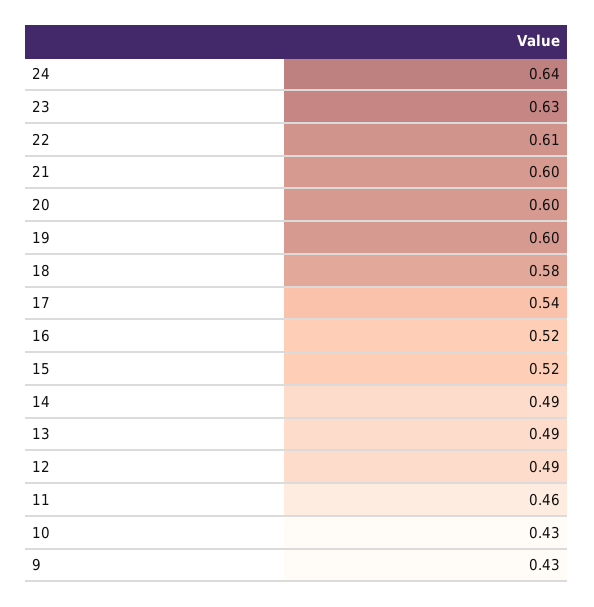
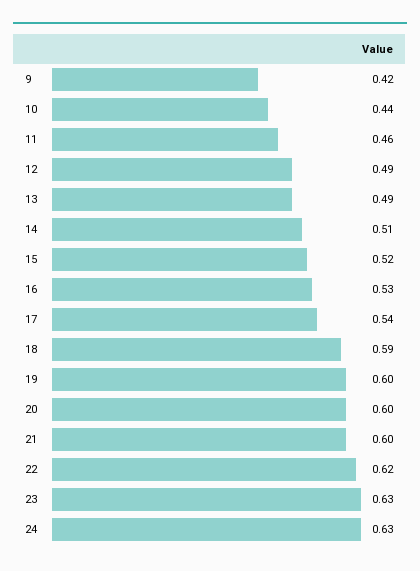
24: 0.64 -> 0.63
22: 0.61 -> 0.62
18: 0.58 -> 0.59
16: 0.52 -> 0.53
14: 0.49 -> 0.51
10: 0.43 -> 0.44
9: 0.43 -> 0.42

